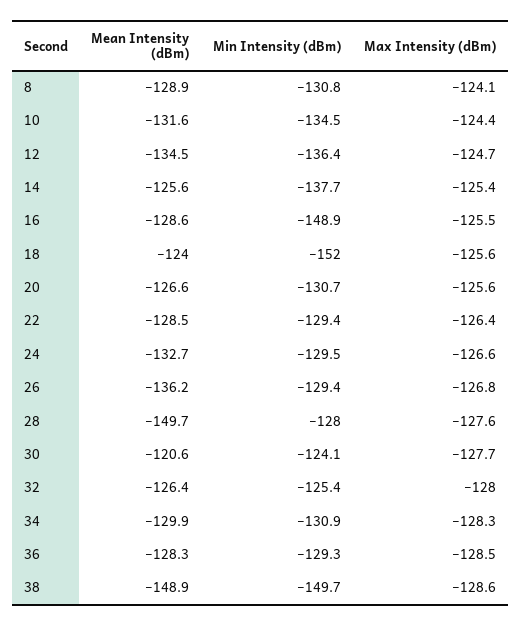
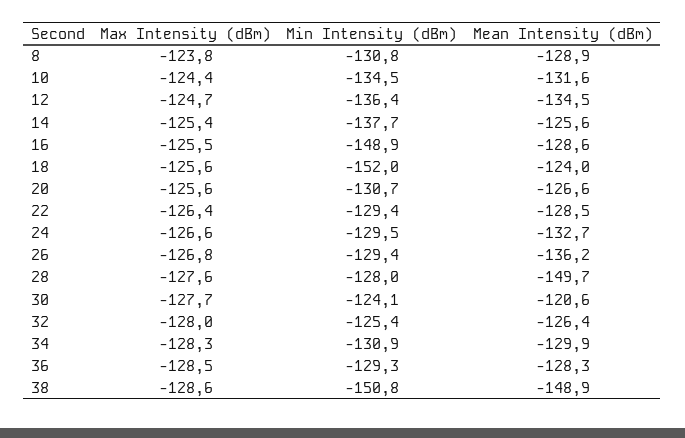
Max Intensity (dBm), 8: -124.1 -> -123.8
Min Intensity (dBm), 38: -149.7 -> -150.8

